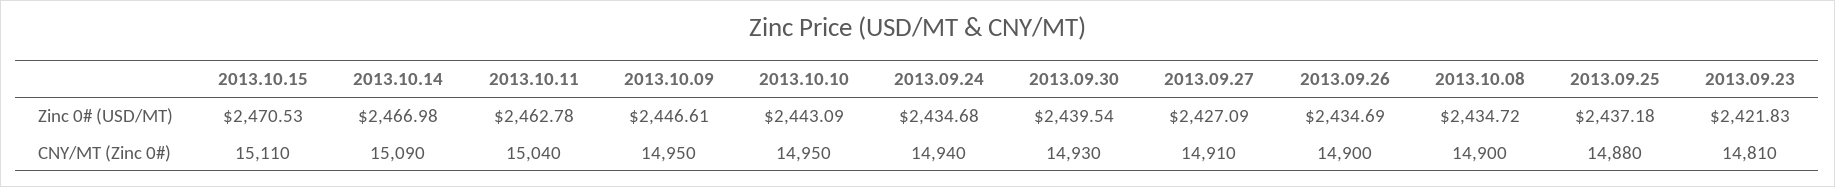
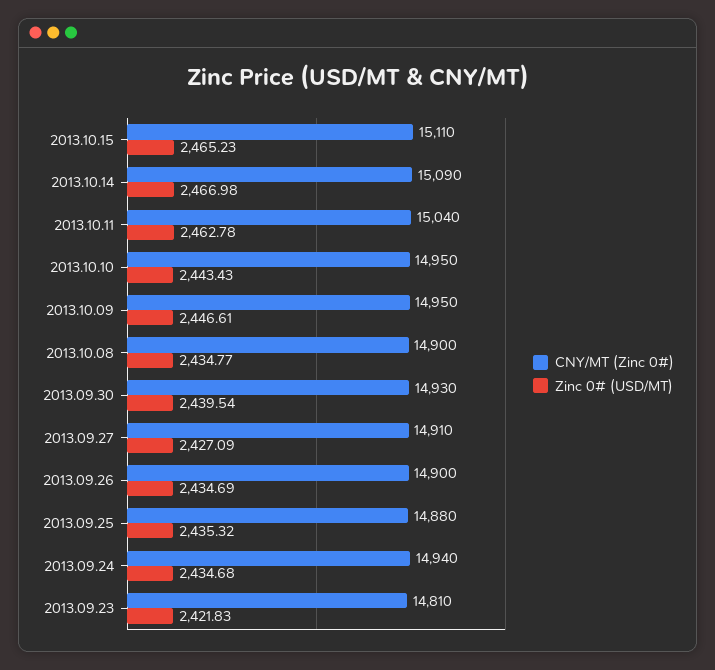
Zinc 0# (USD/MT), 2013.10.15: 2470.53 -> 2465.23
Zinc 0# (USD/MT), 2013.10.10: 2443.09 -> 2443.43
Zinc 0# (USD/MT), 2013.10.08: 2434.72 -> 2434.77
Zinc 0# (USD/MT), 2013.09.25: 2437.18 -> 2435.32

